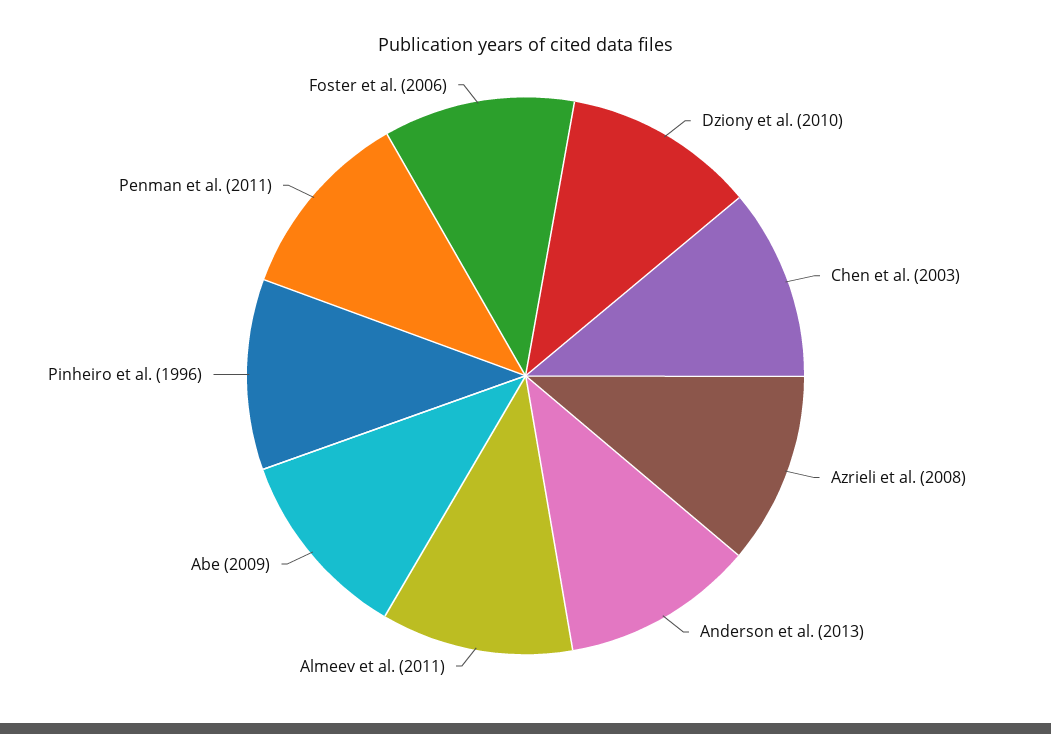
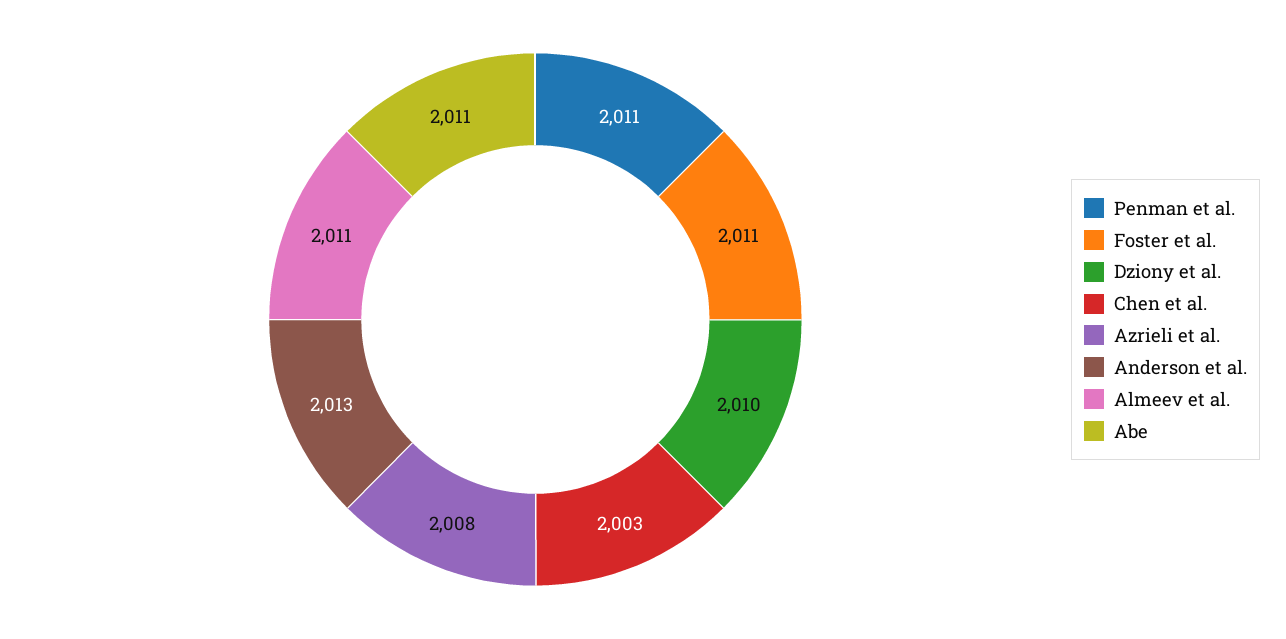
Abe: 2009 -> 2011
Pinheiro et al.: 1996 -> none
Foster et al.: 2006 -> 2011

